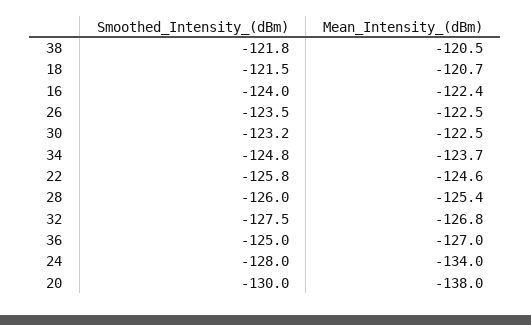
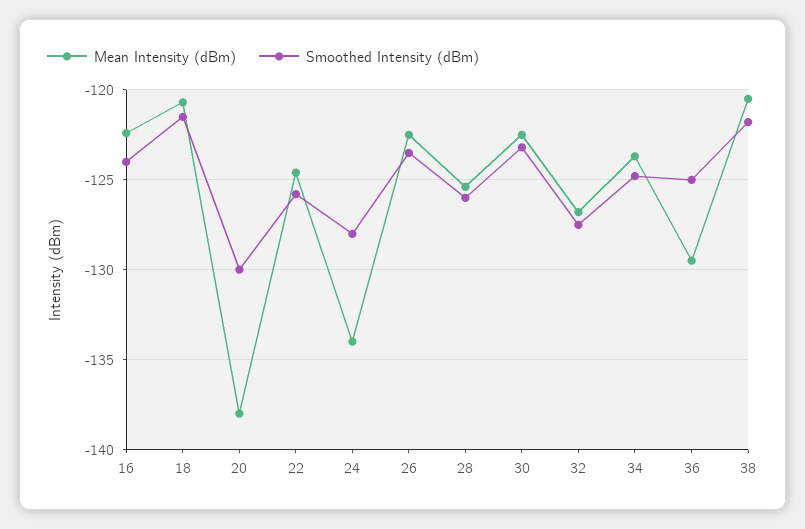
Mean_Intensity_(dBm), 36: -127 -> -129.5

